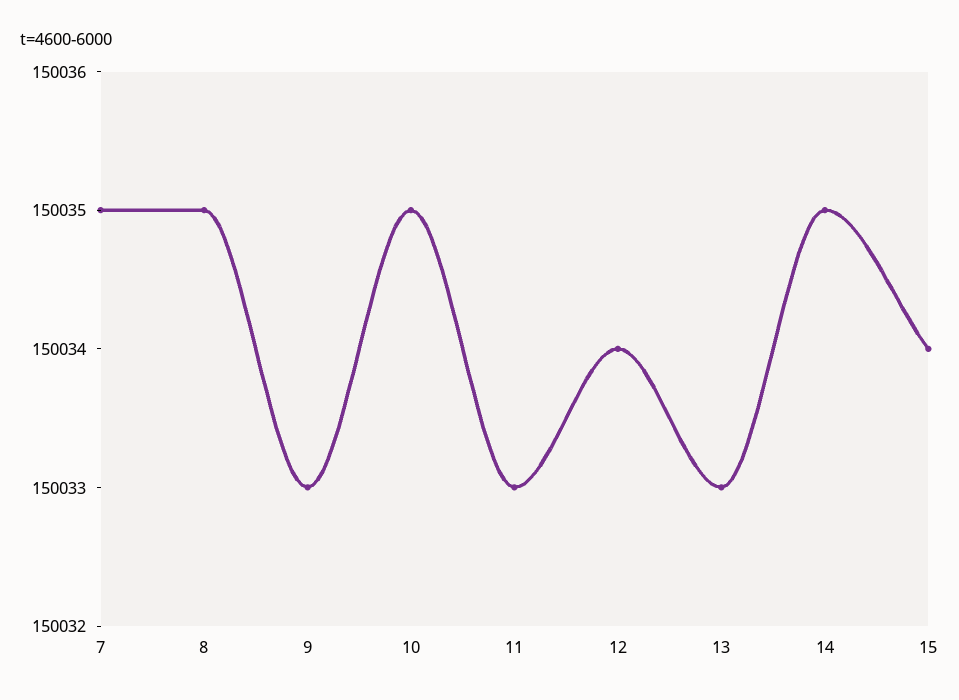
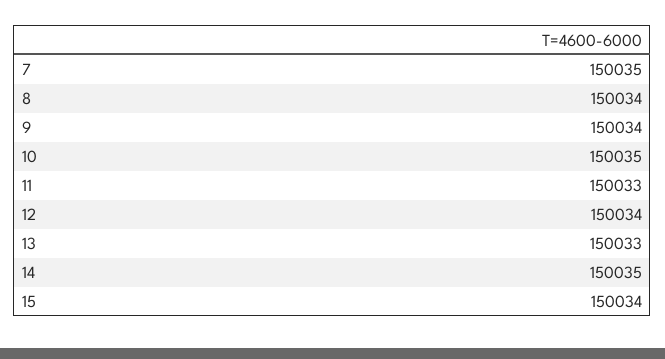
8: 150035 -> 150034
9: 150033 -> 150034

